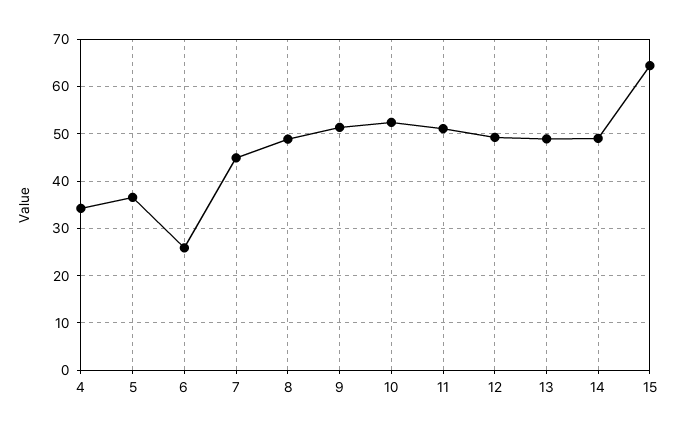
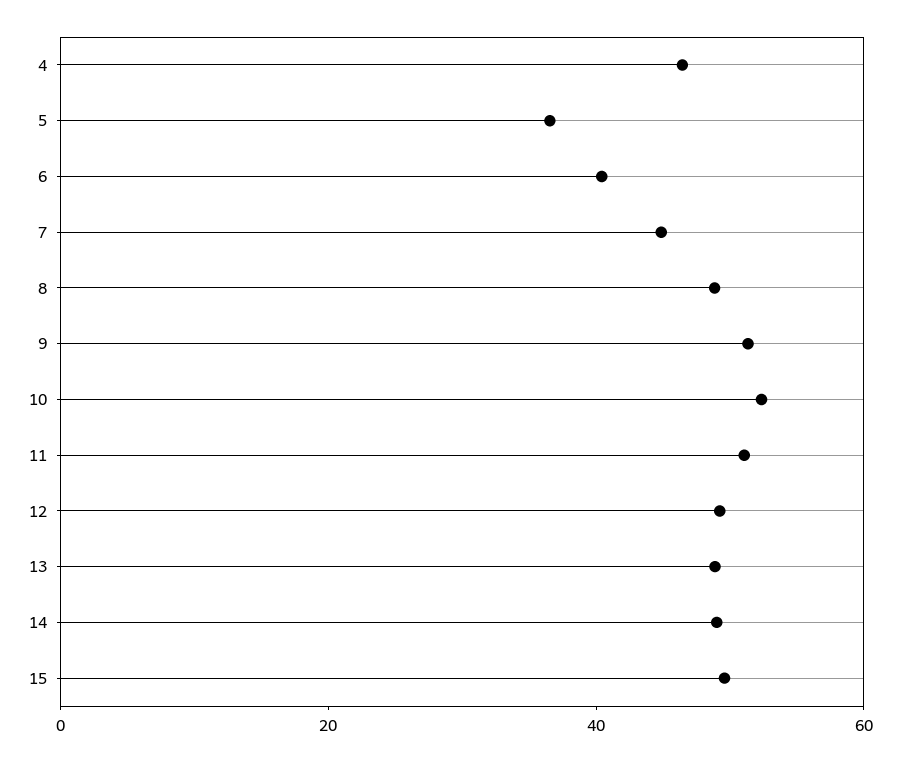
4: 34 -> 45
6: 26 -> 40
15: 64 -> 50

